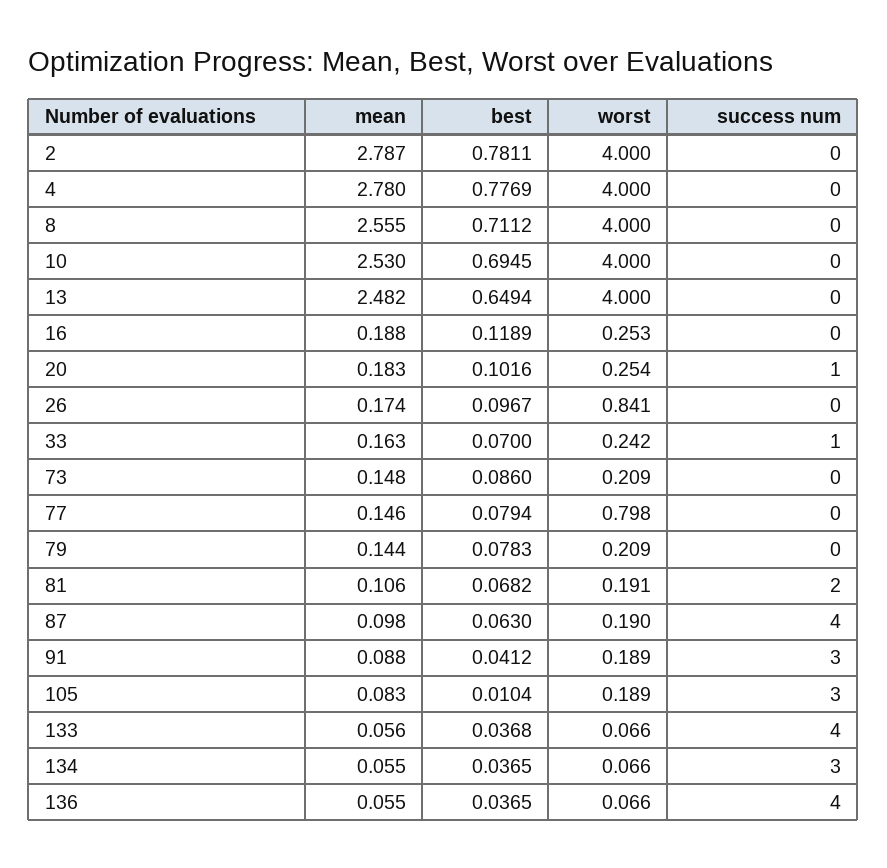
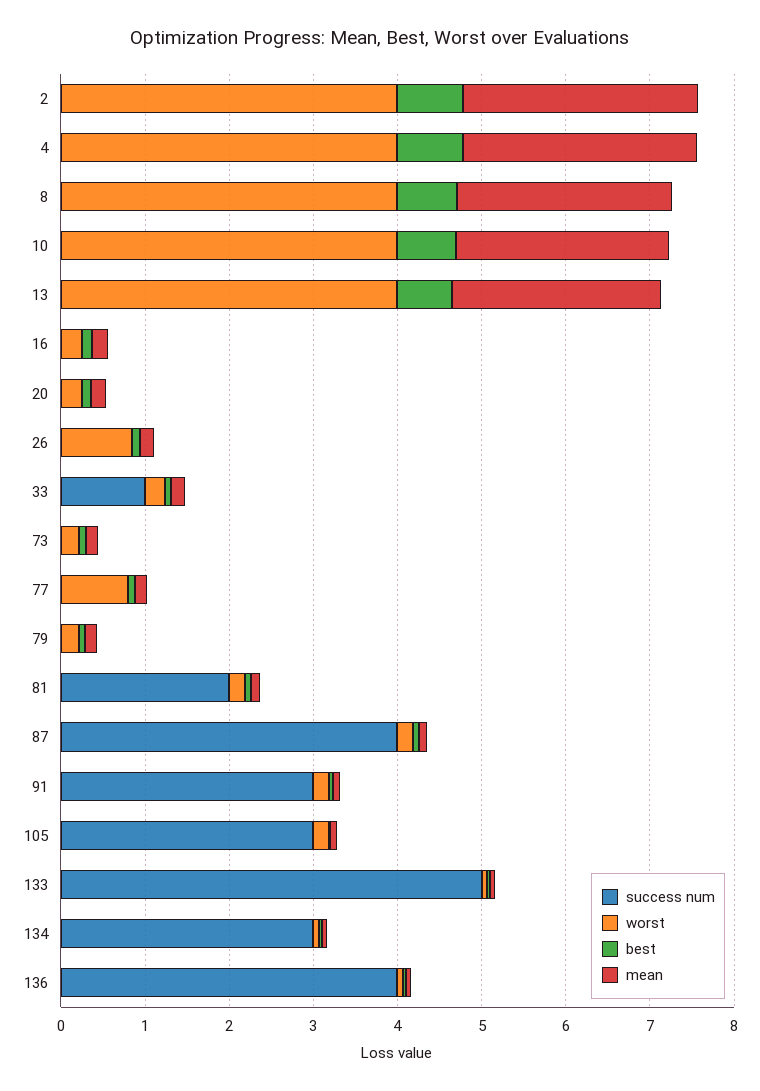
success num, 20: 1 -> 0
success num, 133: 4 -> 5

